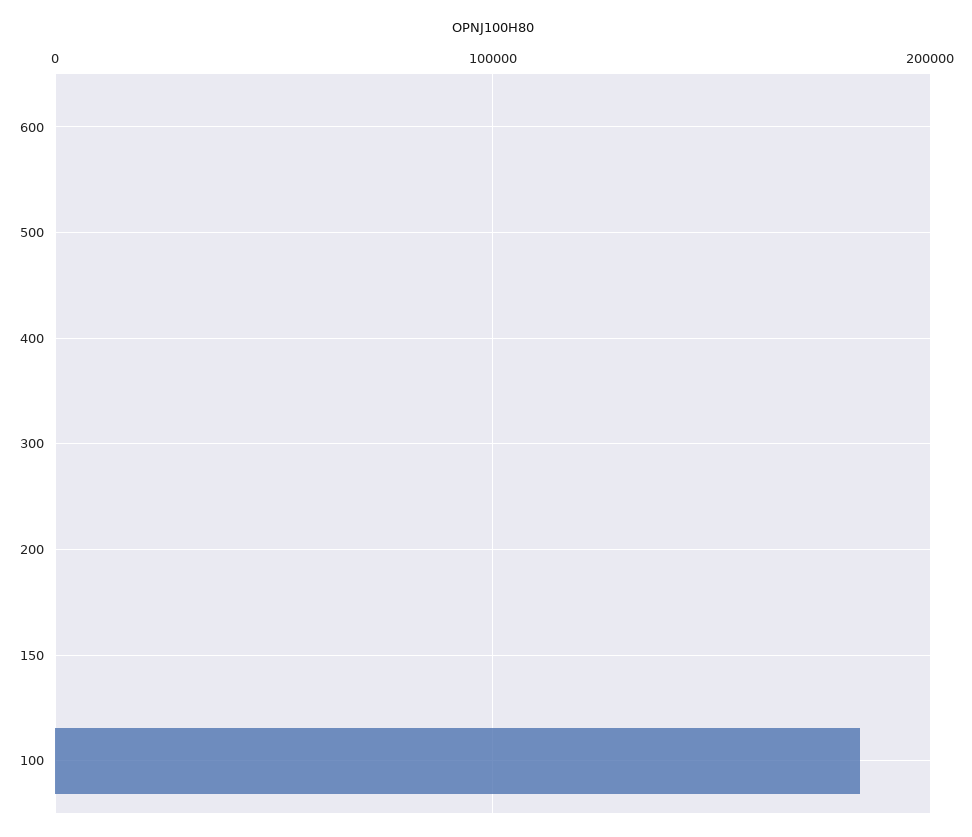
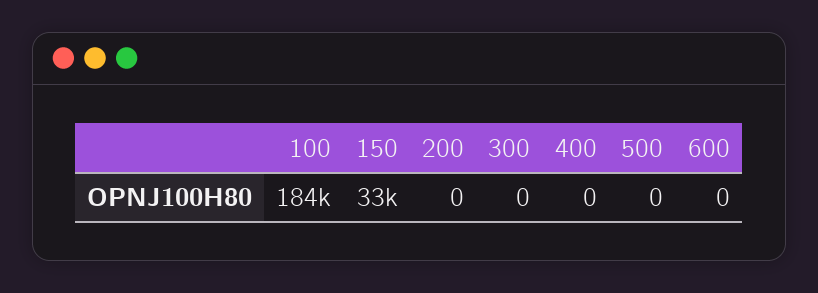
150: 0 -> 33000

